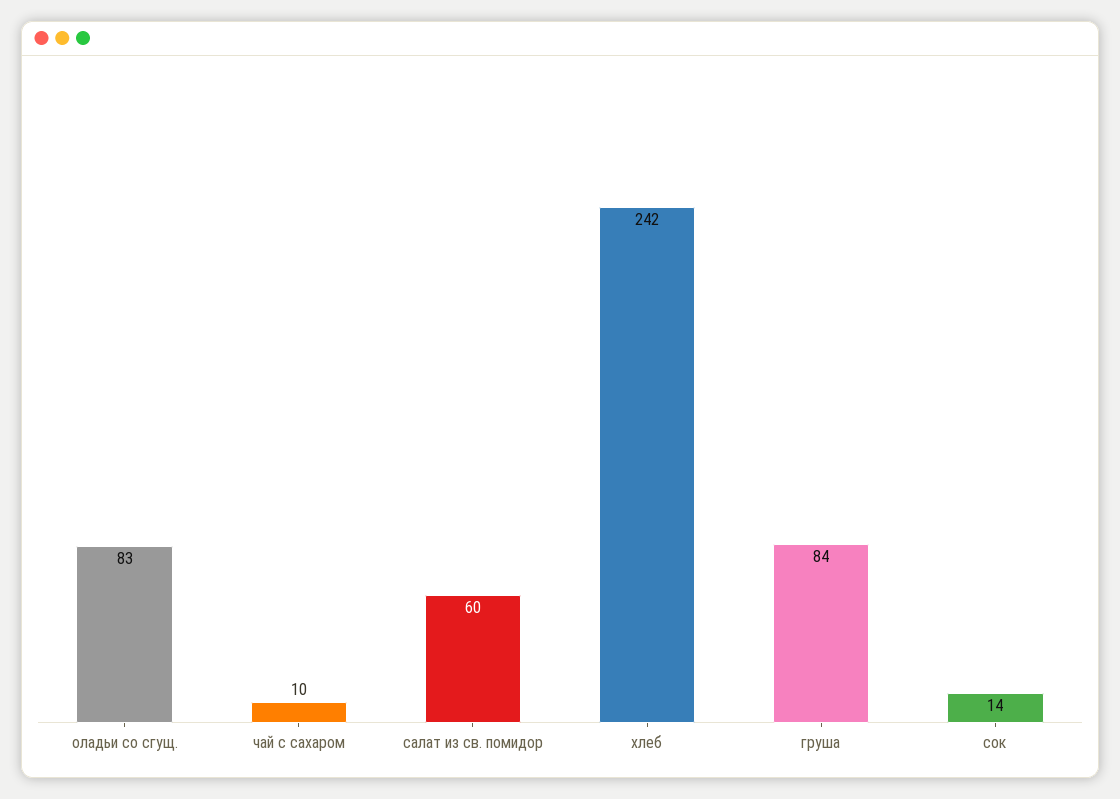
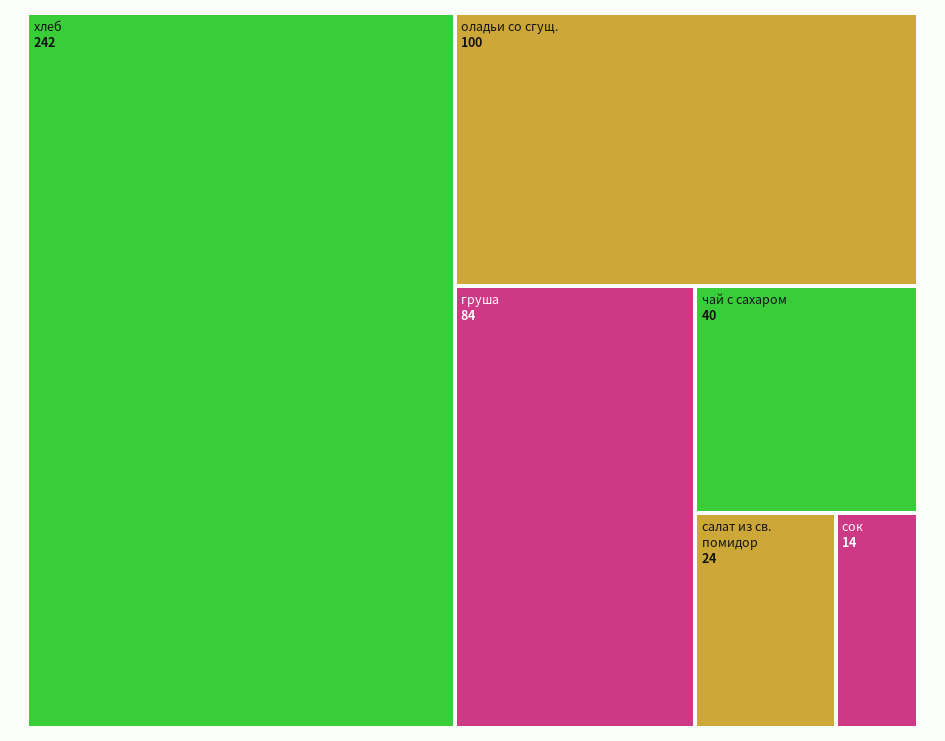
оладьи со сгущ.: 83 -> 100
чай с сахаром: 10 -> 40
салат из св. помидор: 60 -> 24

